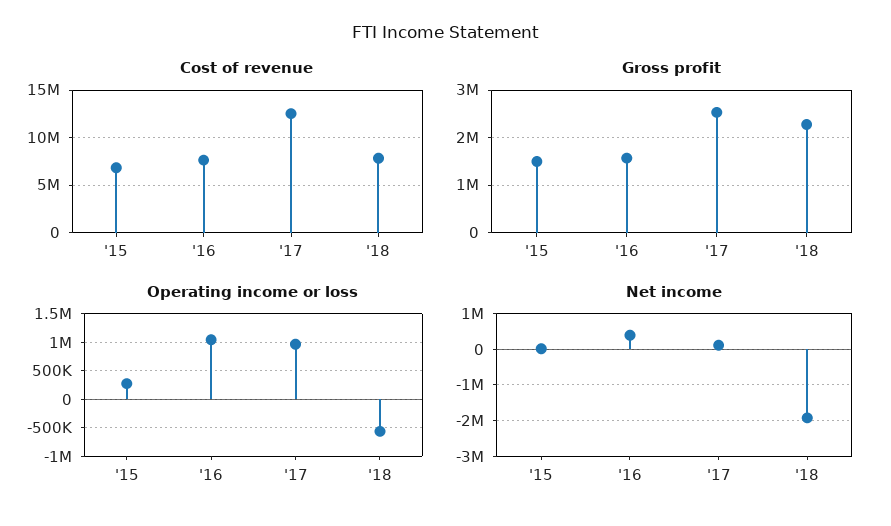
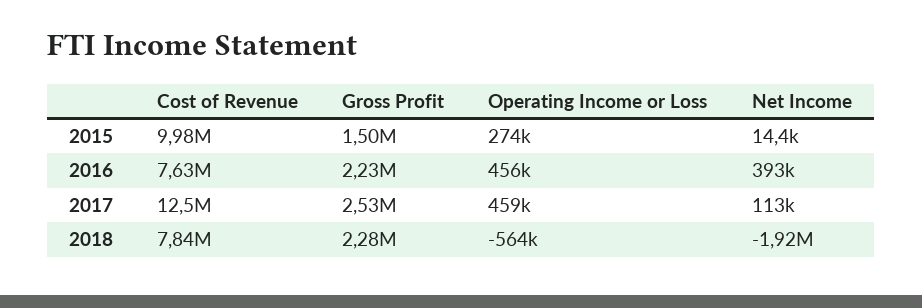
Cost of revenue, '15: 7000000 -> 9980000
Gross profit, '16: 1600000 -> 2230000
Operating income or loss, '16: 1000000 -> 456000
Operating income or loss, '17: 1000000 -> 459000

